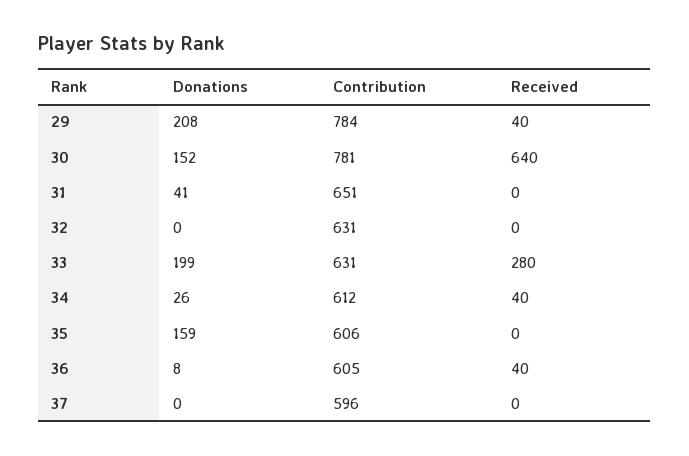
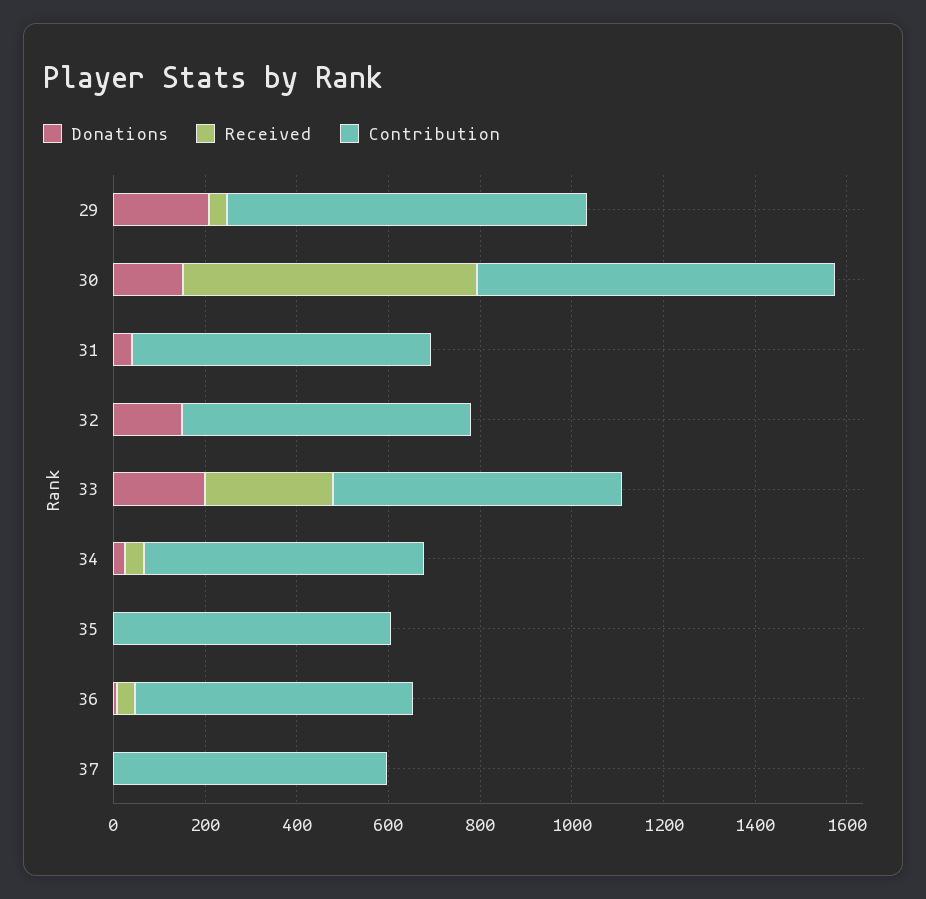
Donations, 32: 0 -> 150
Donations, 35: 159 -> 0

